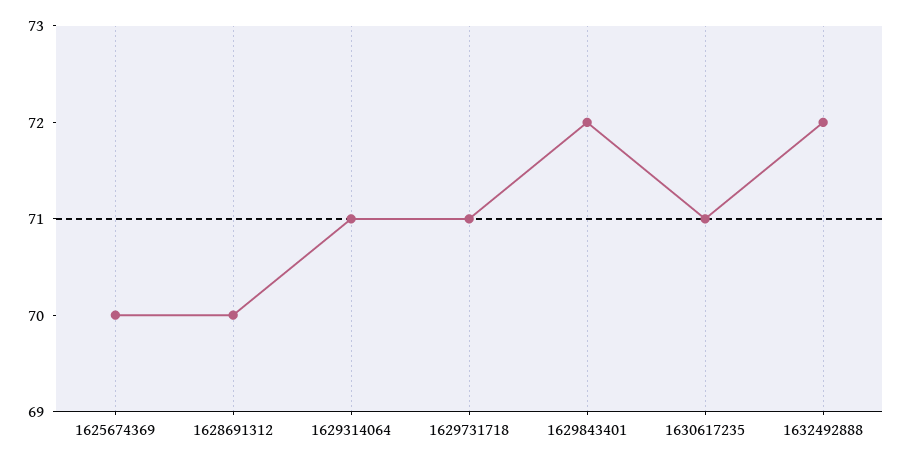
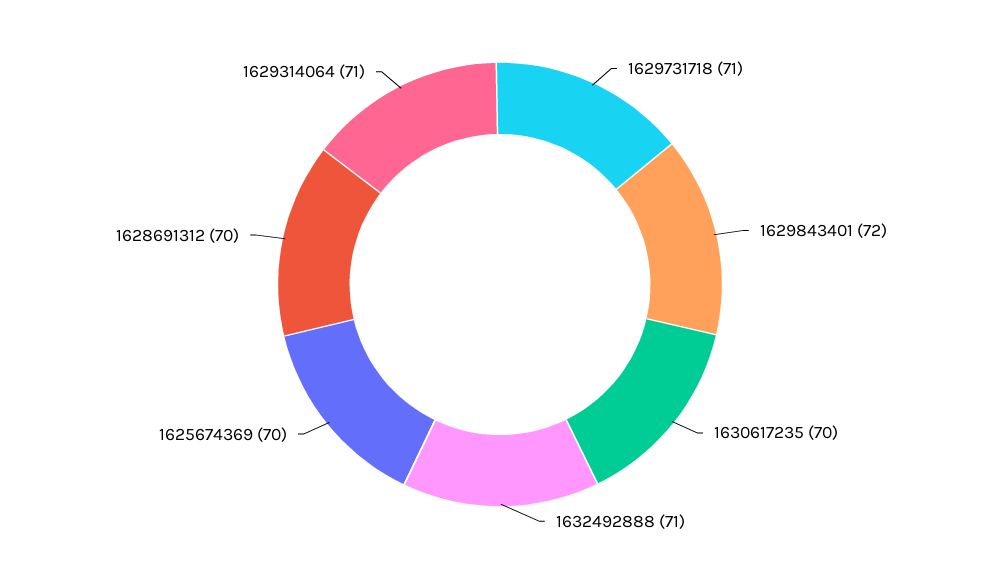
1630617235: 71 -> 70
1632492888: 72 -> 71

